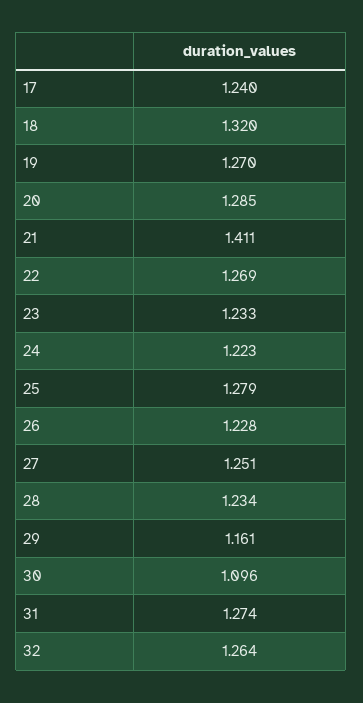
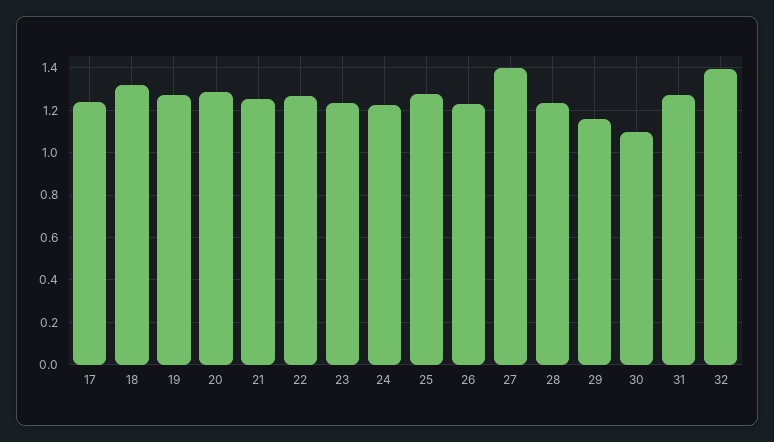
21: 1.411 -> 1.25
27: 1.251 -> 1.4
32: 1.264 -> 1.4

